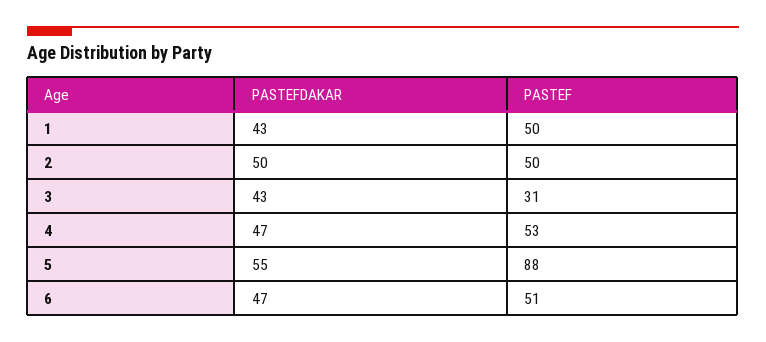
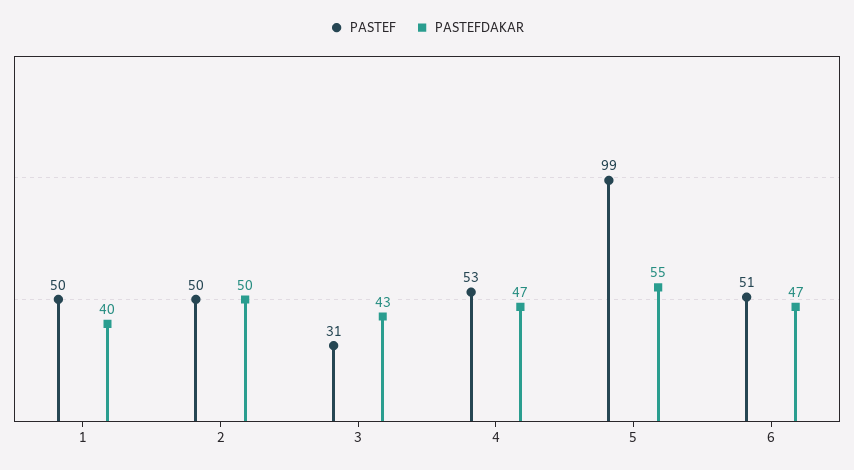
PASTEFDAKAR, 1: 43 -> 40
PASTEF, 5: 88 -> 99

